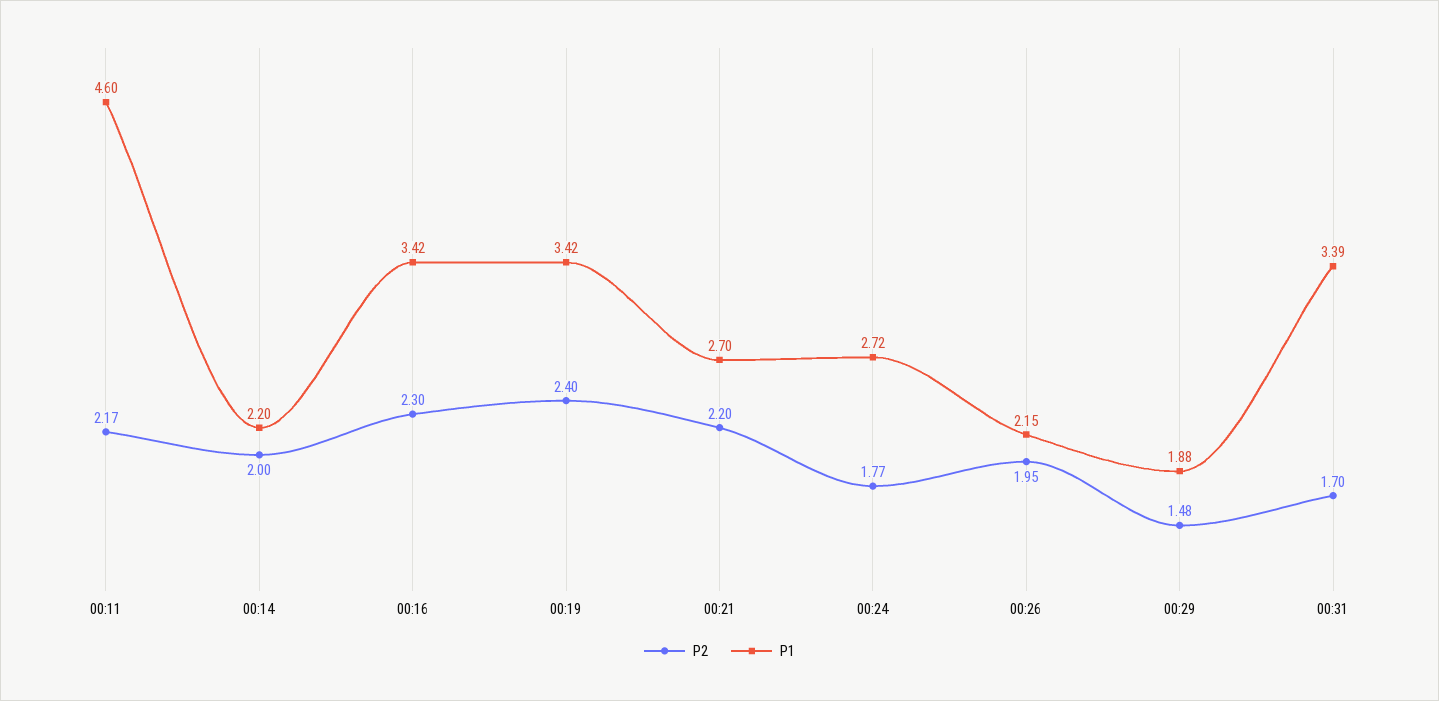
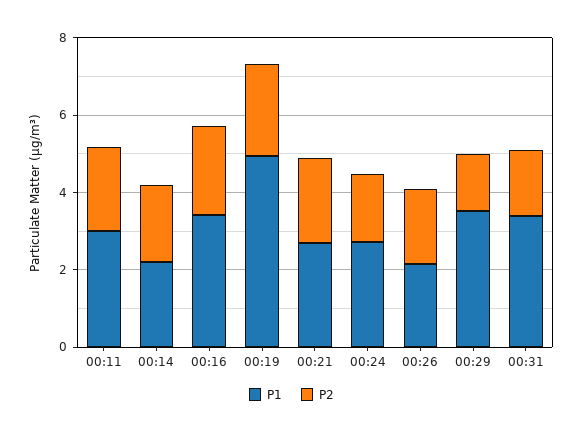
P1, 00:11: 4.6 -> 3
P1, 00:19: 3.42 -> 5
P1, 00:29: 1.88 -> 3.5

